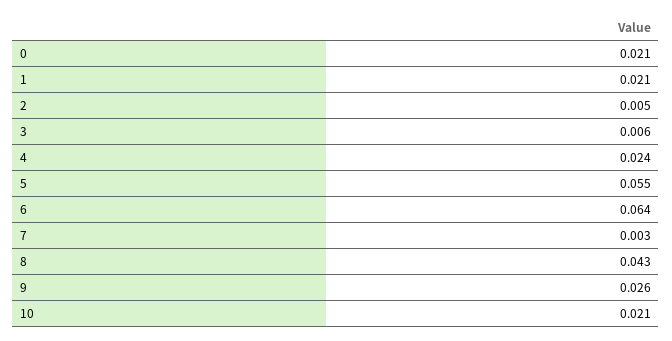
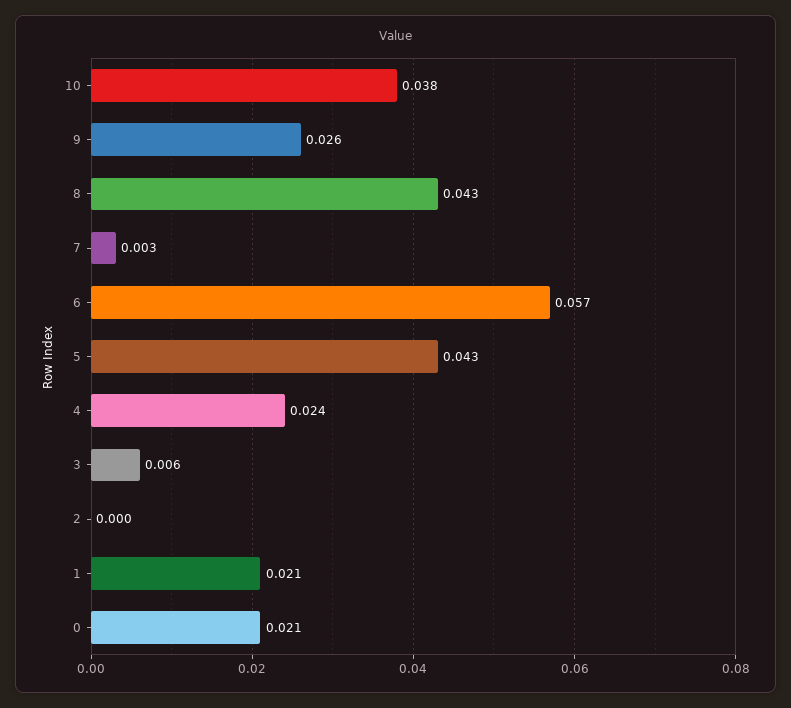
2: 0.005 -> 0
5: 0.055 -> 0.043
6: 0.064 -> 0.057
10: 0.021 -> 0.038

